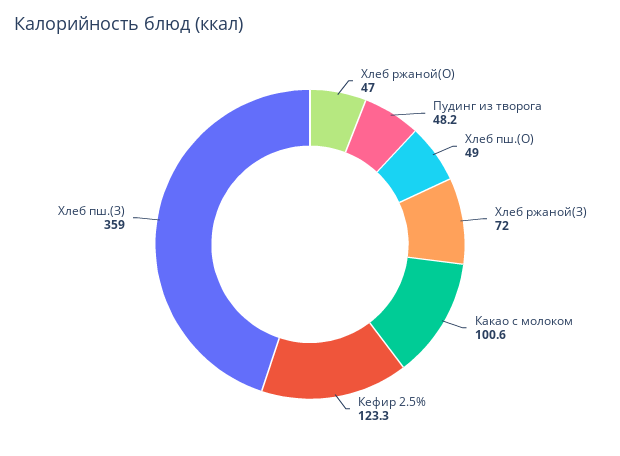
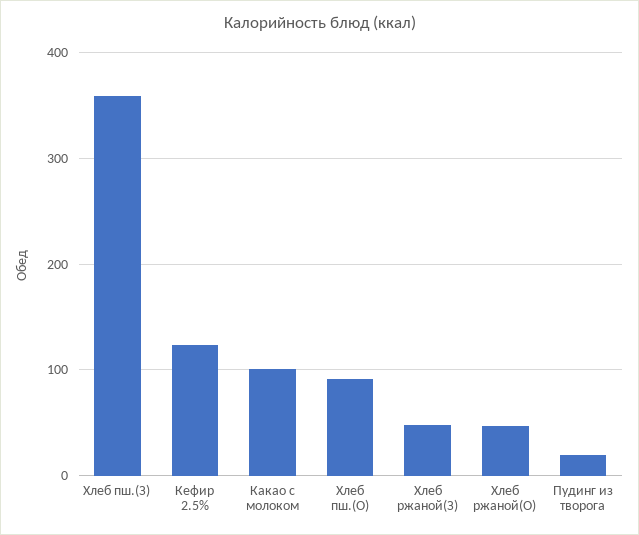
Пудинг из творога: 48.2 -> 20
Хлеб пш.(О): 49 -> 90
Хлеб ржаной(З): 72 -> 50

